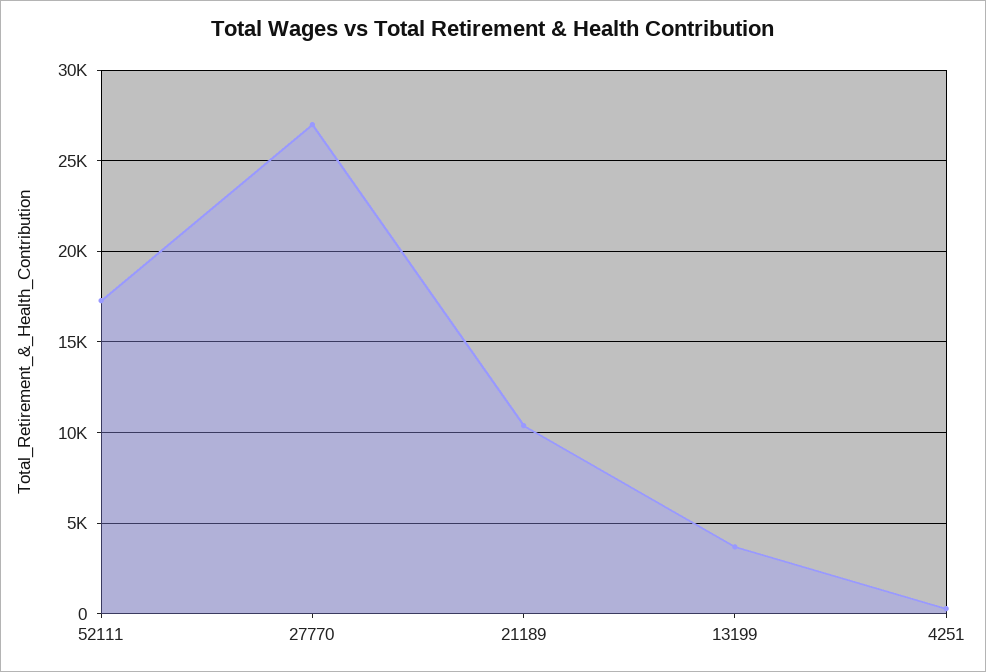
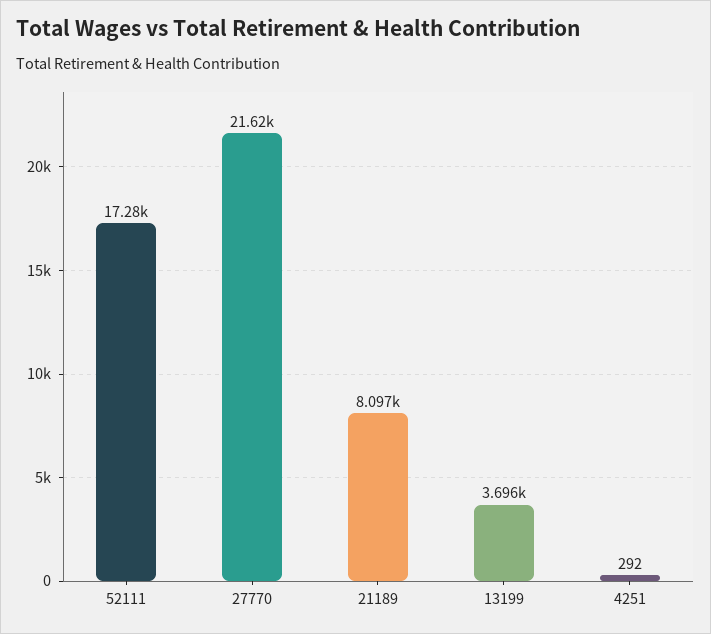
27770: 27000 -> 21620
21189: 10500 -> 8097

